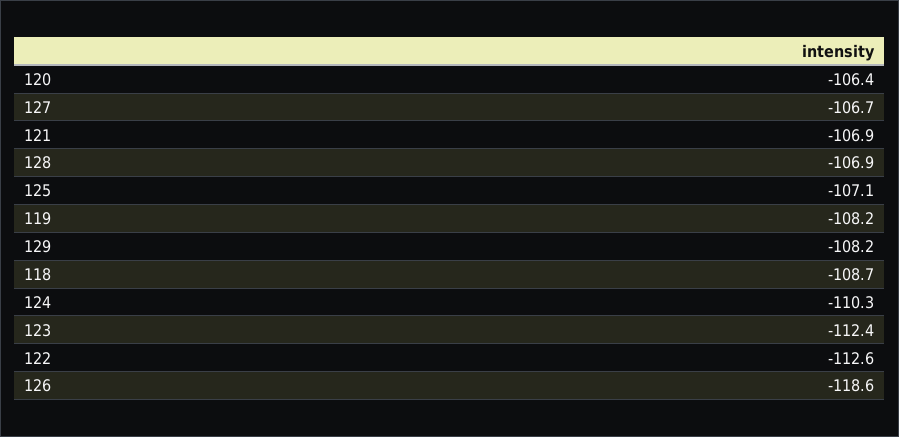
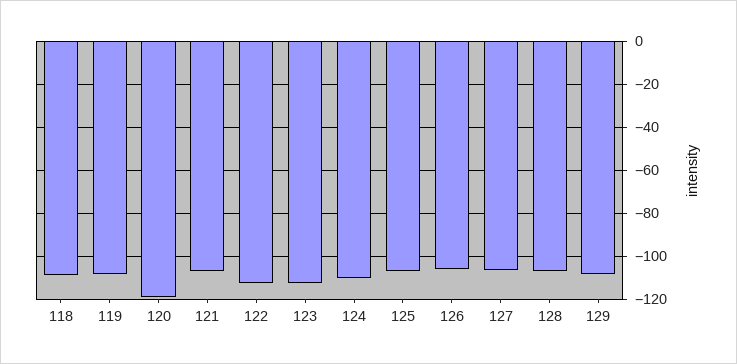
120: -106.4 -> -120
126: -118.6 -> -105

